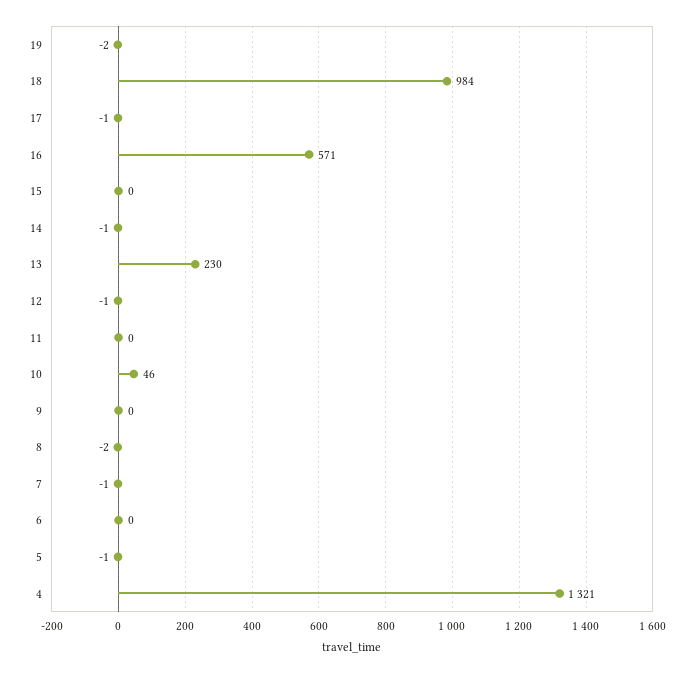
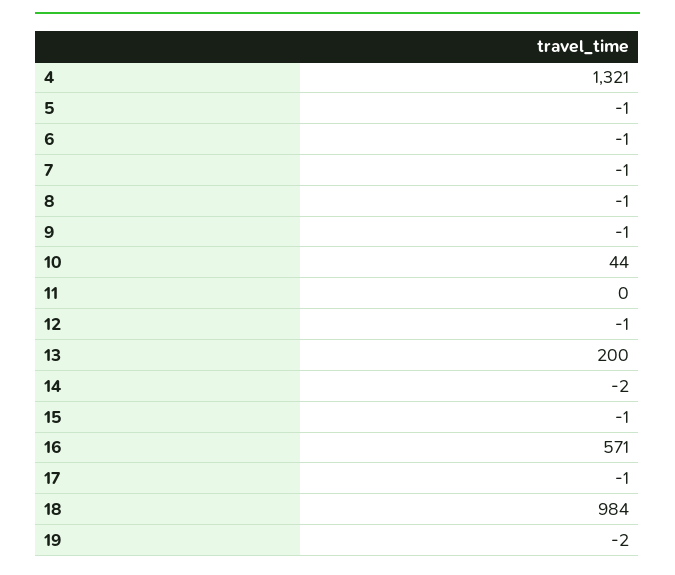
15: 0 -> -1
14: -1 -> -2
13: 230 -> 200
10: 46 -> 44
9: 0 -> -1
8: -2 -> -1
6: 0 -> -1

